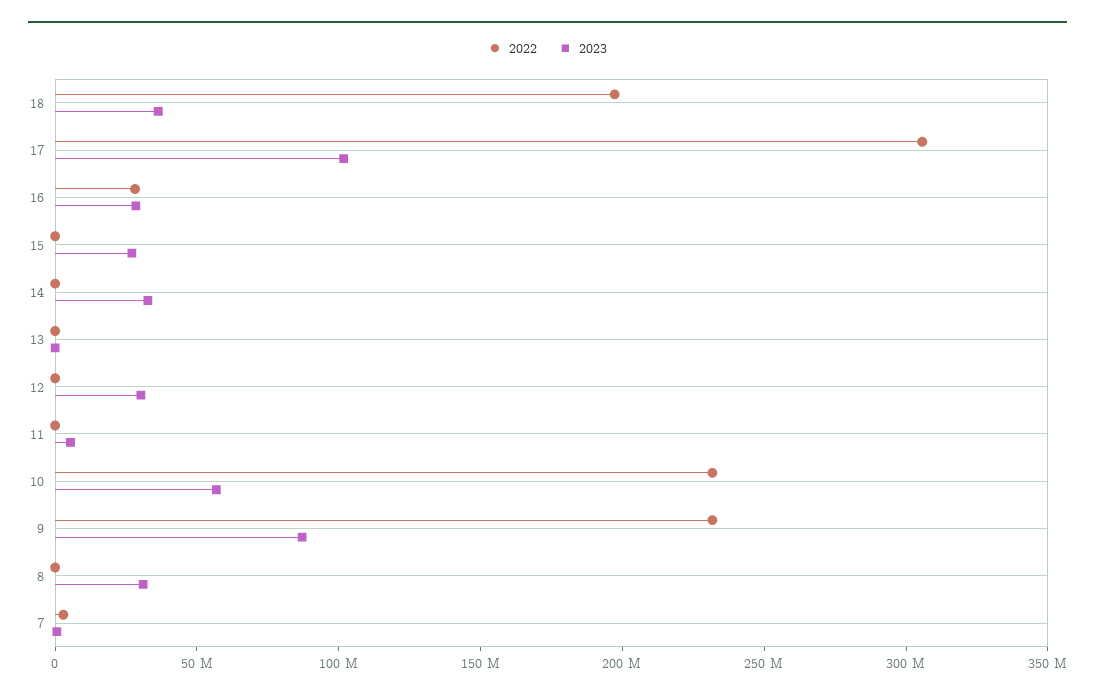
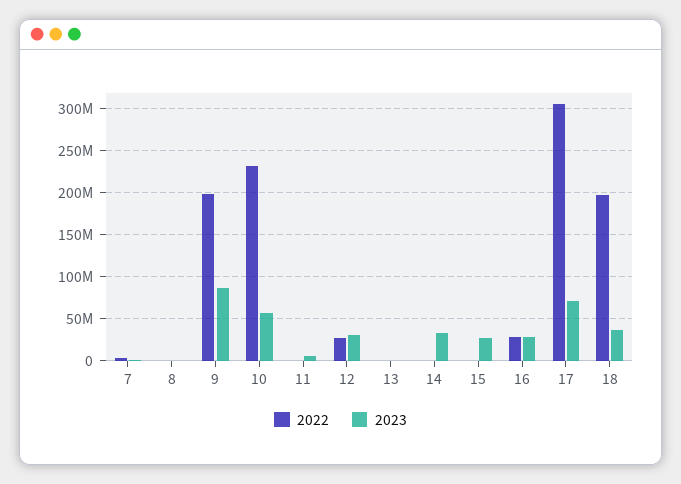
2023, 17: 100000000 -> 70000000
2022, 12: 0 -> 30000000
2022, 9: 230000000 -> 200000000
2023, 8: 30000000 -> 0

